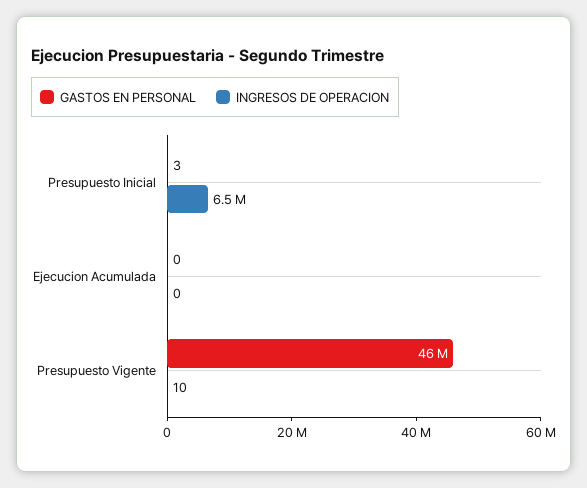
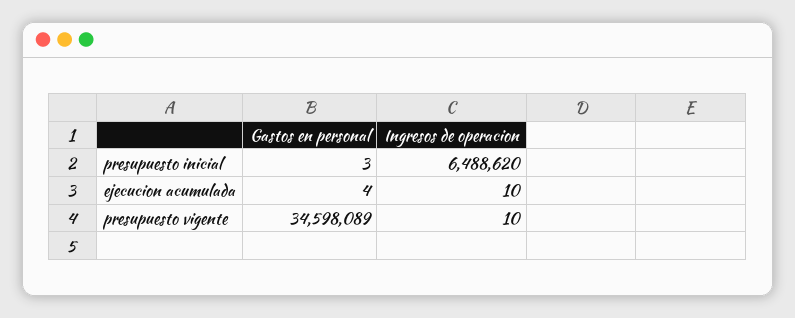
GASTOS EN PERSONAL, Ejecucion Acumulada: 0 -> 4
INGRESOS DE OPERACION, Ejecucion Acumulada: 0 -> 10
GASTOS EN PERSONAL, Presupuesto Vigente: 46000000 -> 34598089

